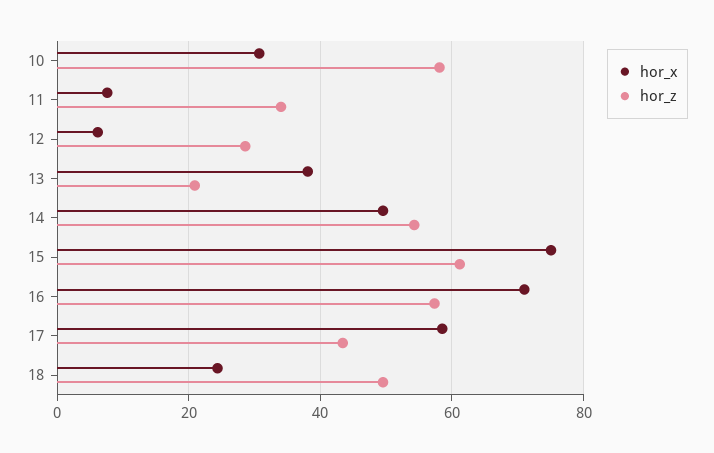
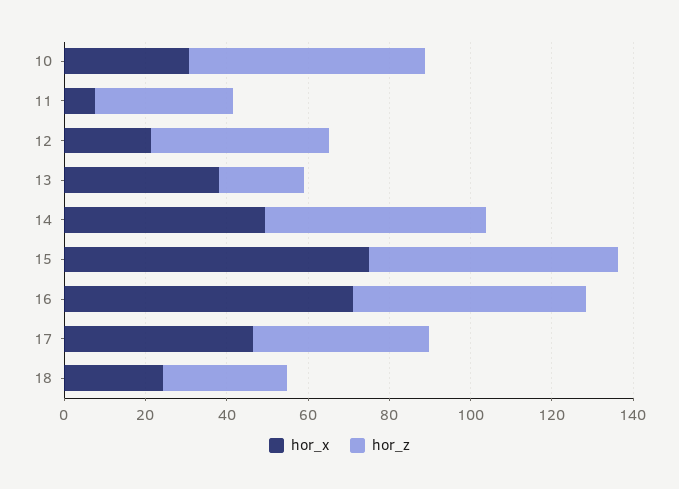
hor_x, 12: 6 -> 20
hor_z, 12: 28 -> 45
hor_x, 17: 58 -> 45
hor_z, 18: 50 -> 30

